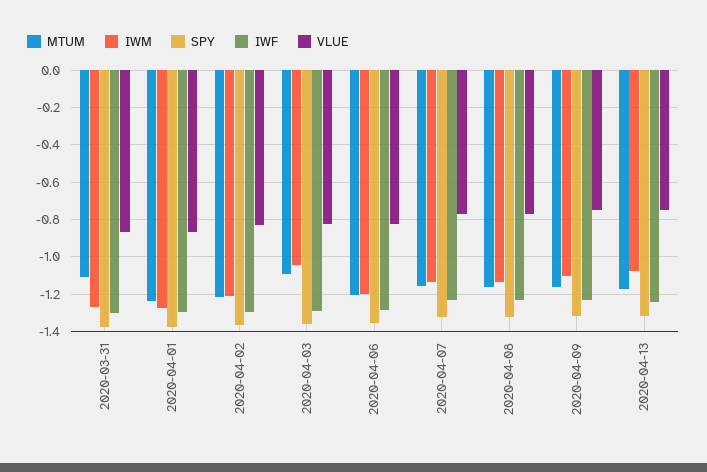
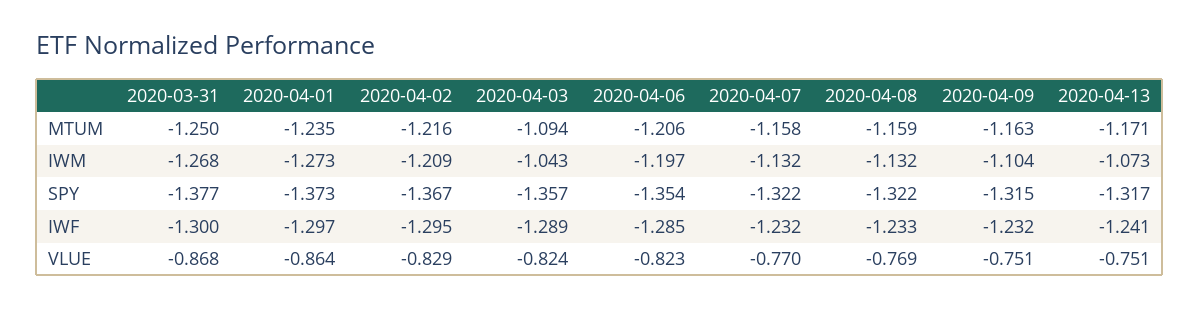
MTUM, 2020-03-31: -1.1 -> -1.25

